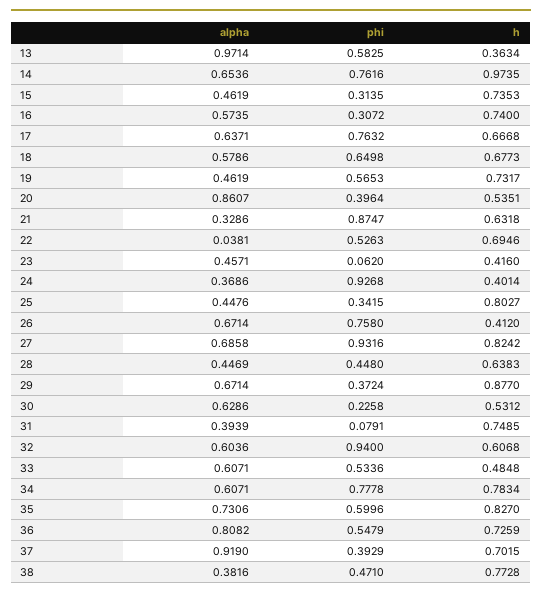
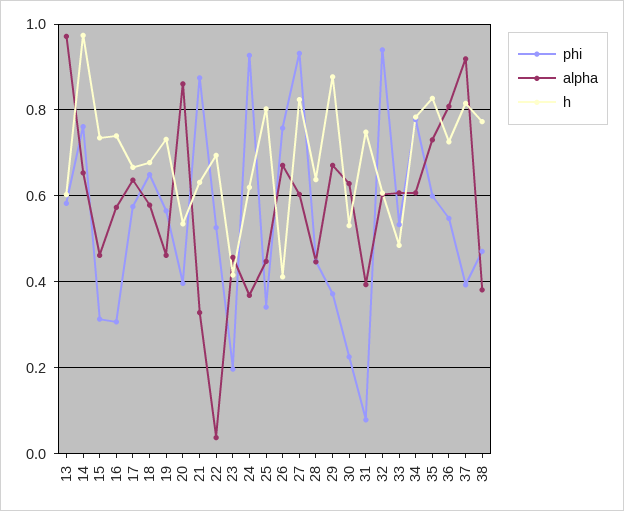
h, 13: 0.3634 -> 0.6
phi, 17: 0.7632 -> 0.58
phi, 23: 0.062 -> 0.2
h, 24: 0.4014 -> 0.62
alpha, 27: 0.6858 -> 0.6
h, 37: 0.7015 -> 0.82

